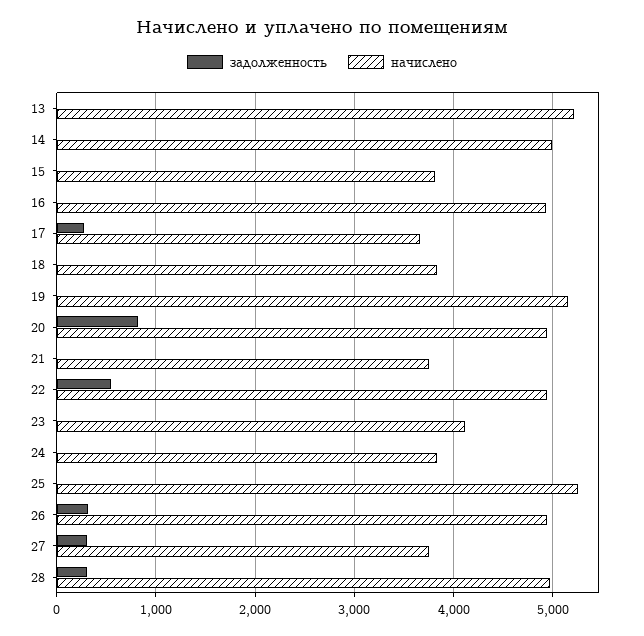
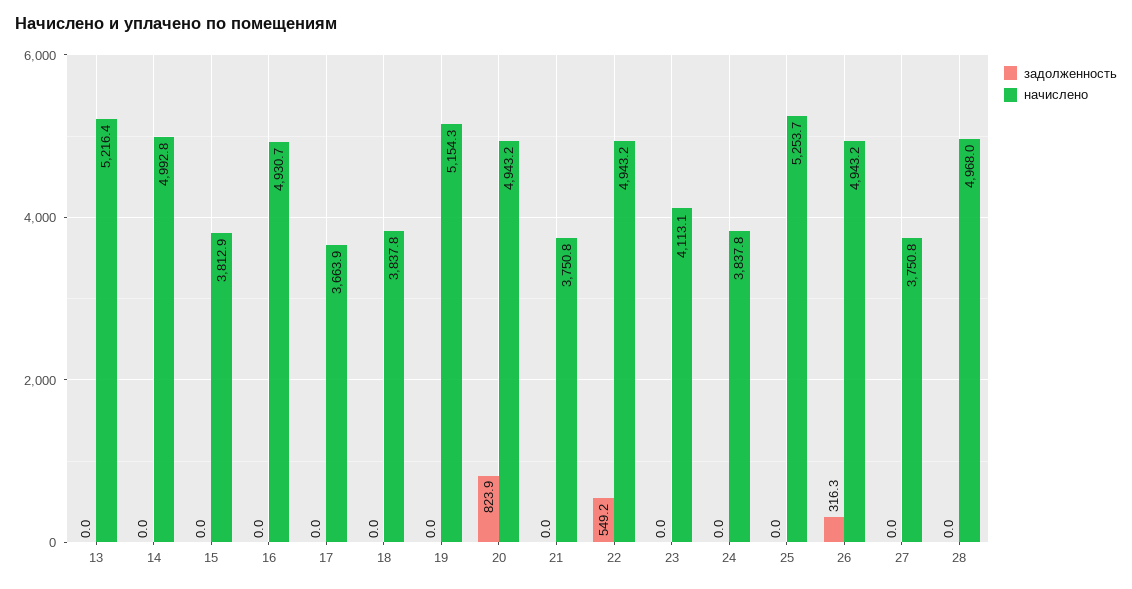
задолженность, 17: 300 -> 0
задолженность, 27: 300 -> 0
задолженность, 28: 300 -> 0

